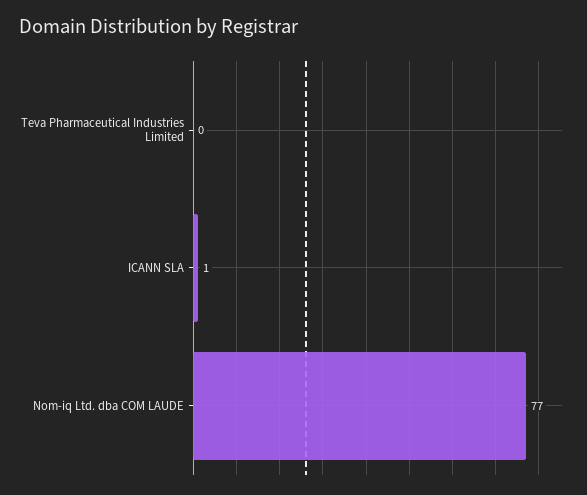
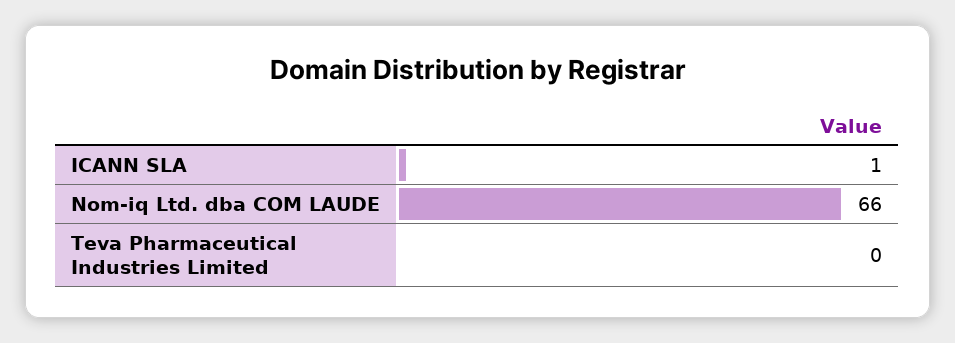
Nom-iq Ltd. dba COM LAUDE: 77 -> 66

